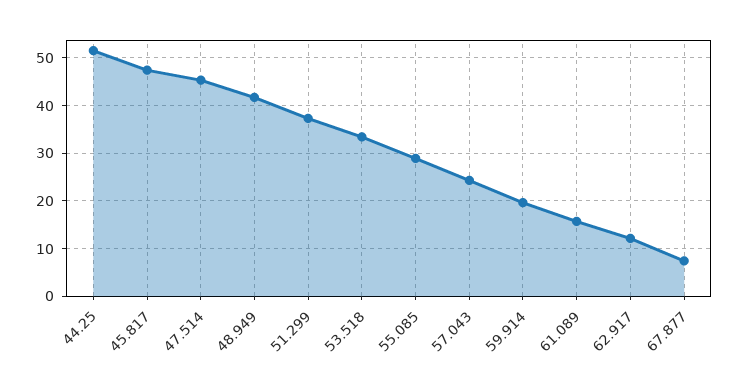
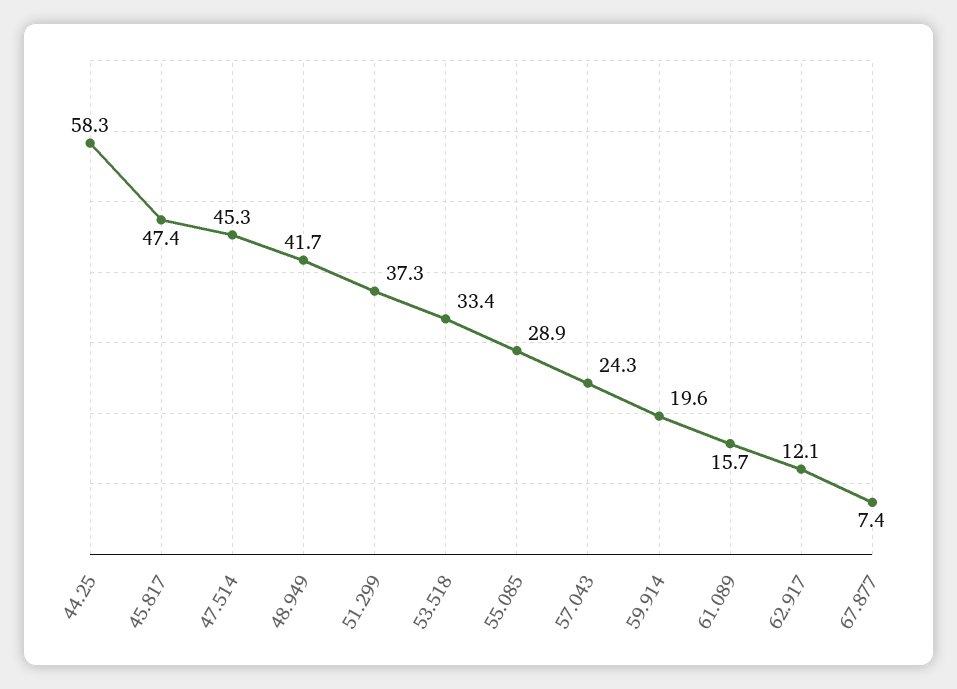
44.25: 52 -> 58.3

